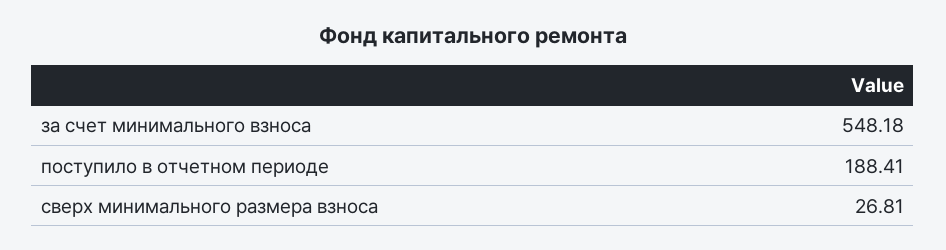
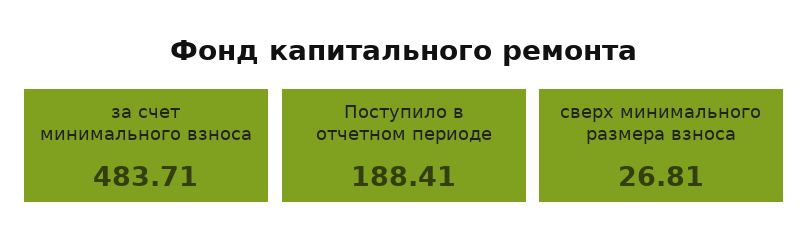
за счет минимального взноса: 548.18 -> 483.71

